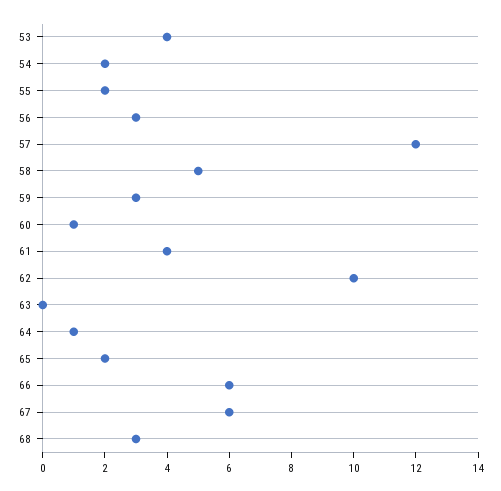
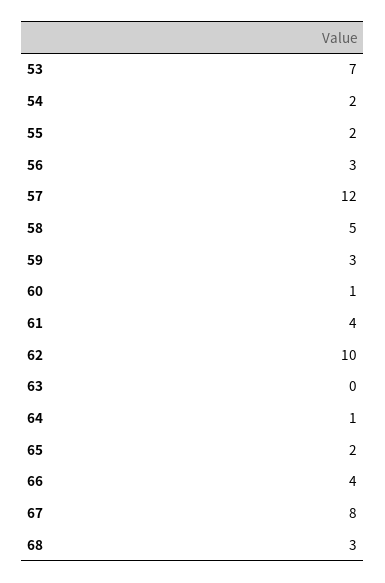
53: 4 -> 7
66: 6 -> 4
67: 6 -> 8

